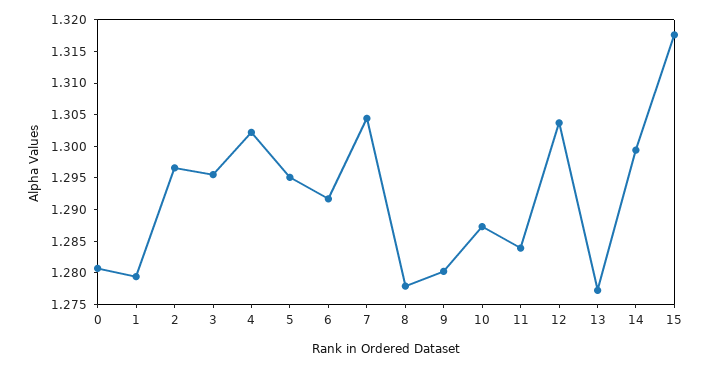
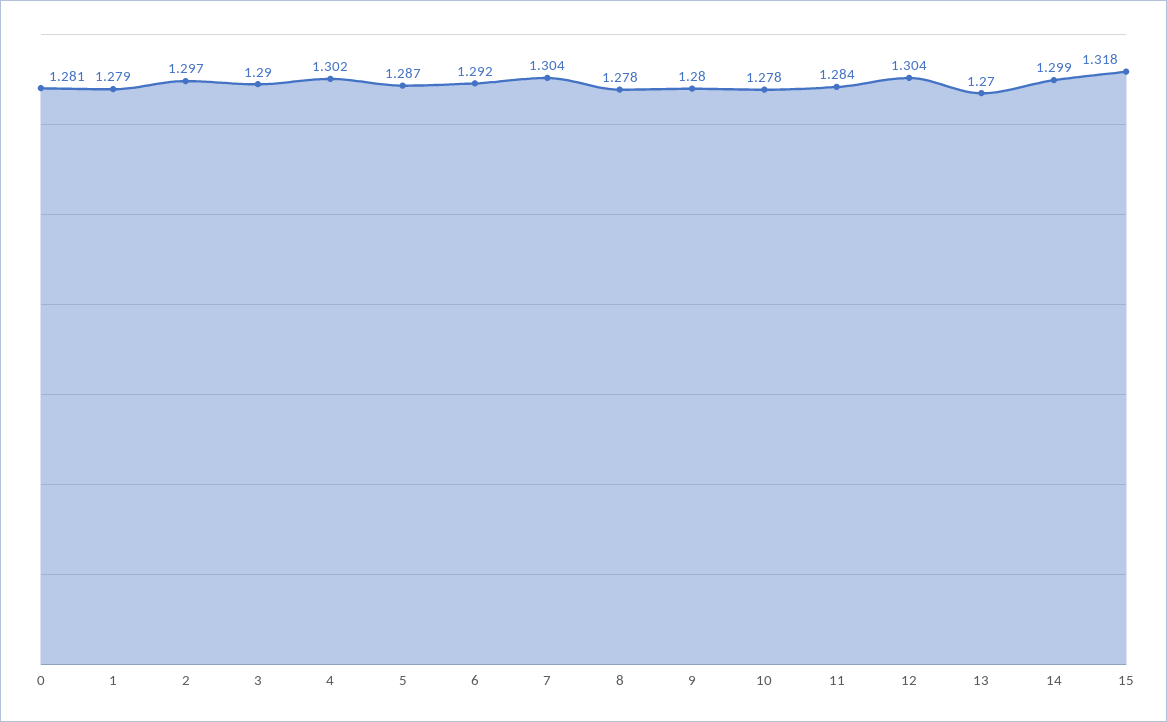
3: 1.295 -> 1.29
5: 1.295 -> 1.287
10: 1.2875 -> 1.278
13: 1.2775 -> 1.27

